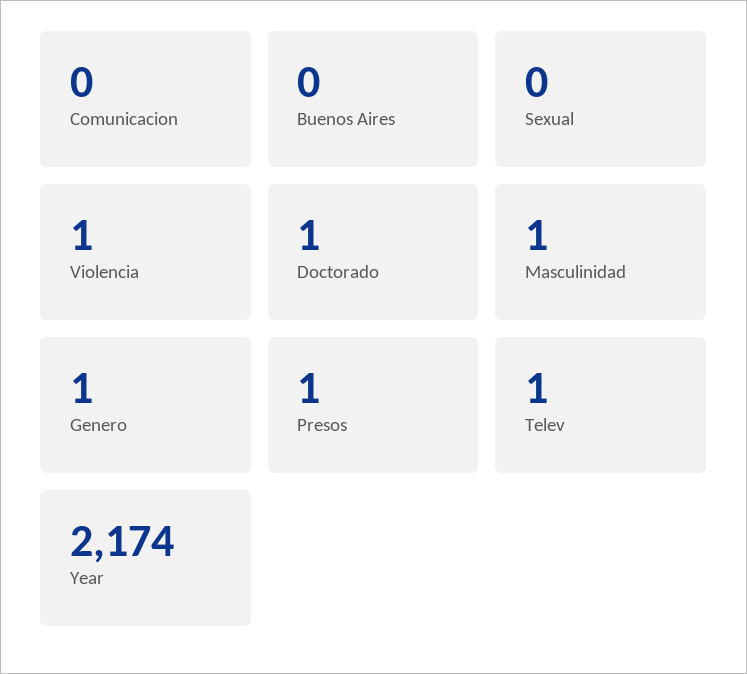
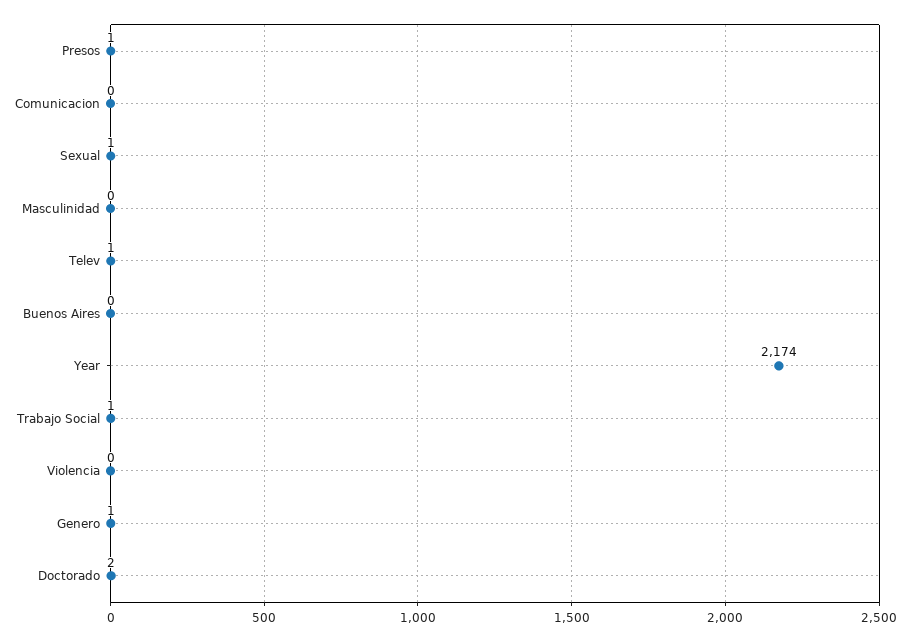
Sexual: 0 -> 1
Violencia: 1 -> 0
Doctorado: 1 -> 2
Masculinidad: 1 -> 0
Trabajo Social: none -> 1

